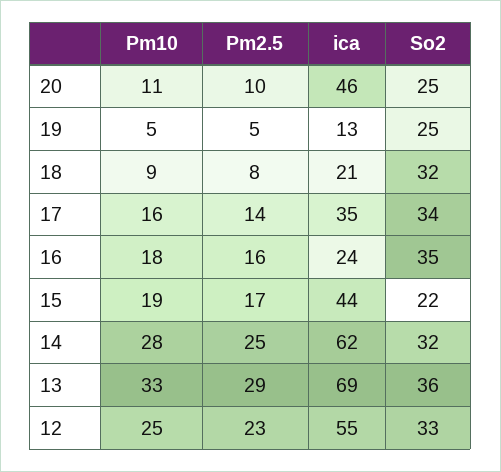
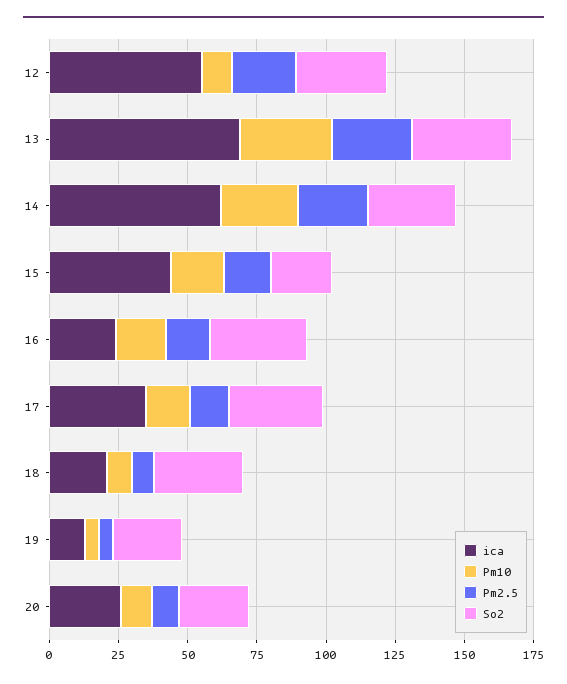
ica, 20: 46 -> 25
Pm10, 12: 25 -> 10

